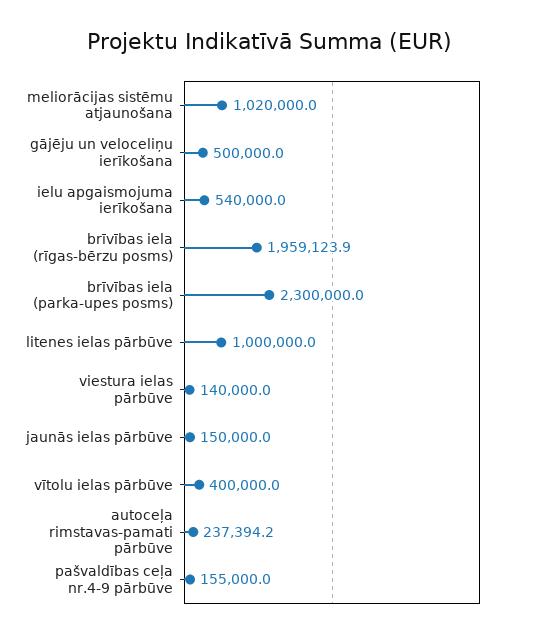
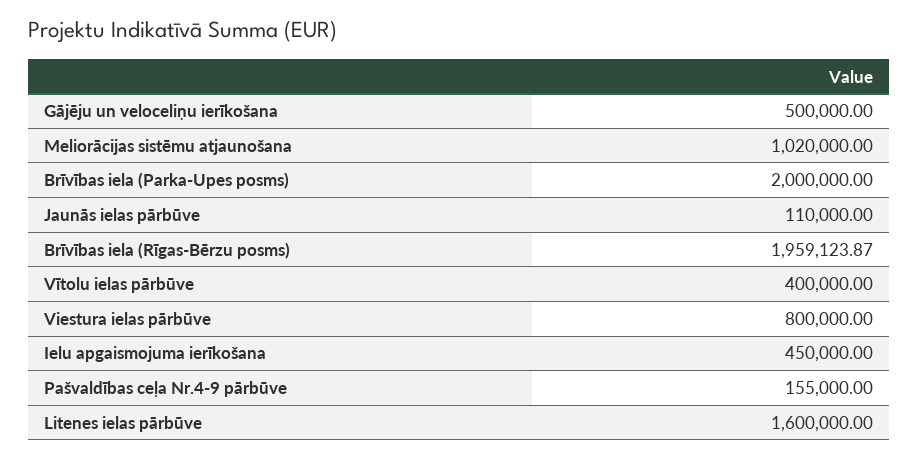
ielu apgaismojuma ierīkošana: 540000 -> 450000
brīvības iela (parka-upes posms): 2300000 -> 2000000
litenes ielas pārbūve: 1000000 -> 1600000
viestura ielas pārbūve: 140000 -> 800000
jaunās ielas pārbūve: 150000 -> 110000
autoceļa rimstavas-pamati pārbūve: 237394.2 -> none

